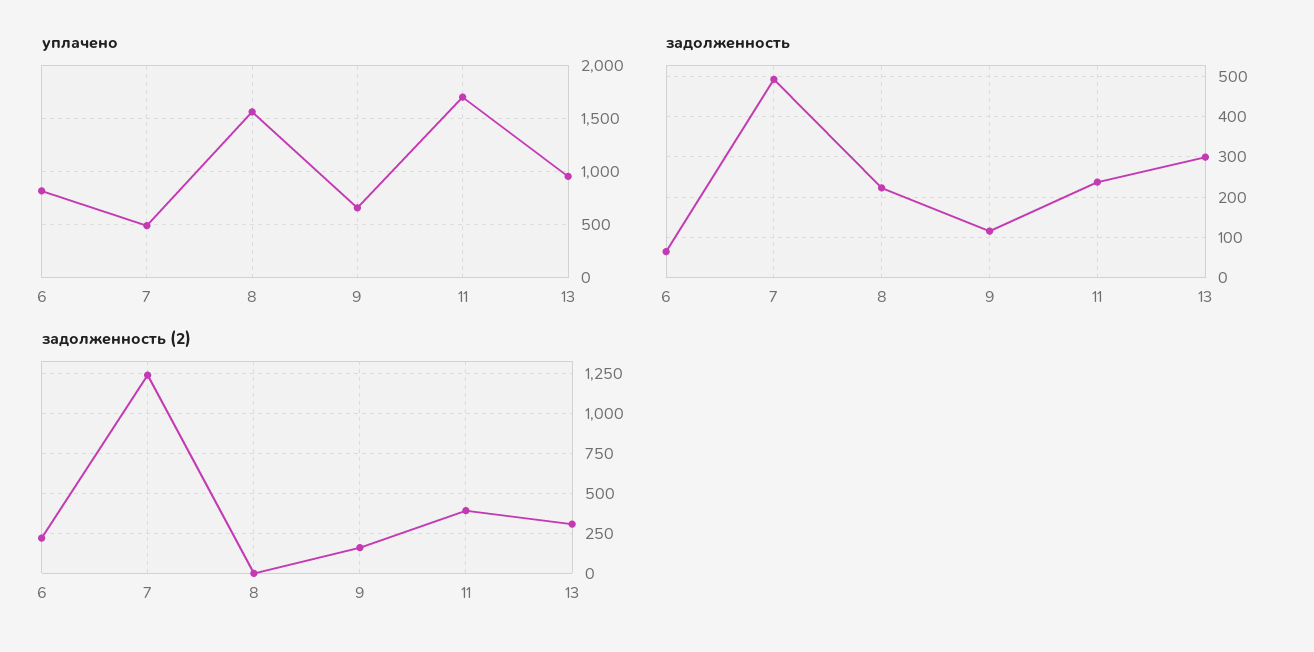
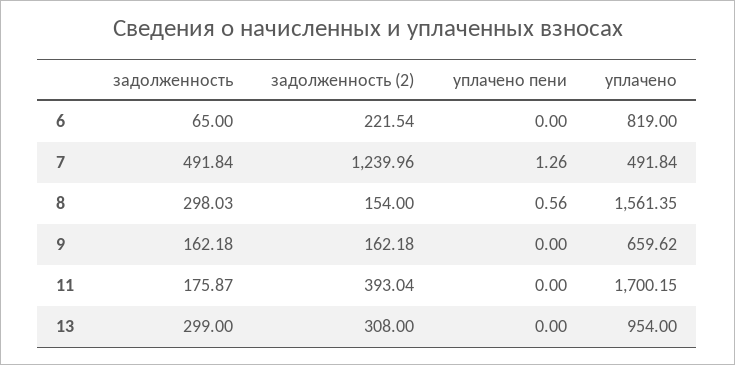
задолженность, 8: 220 -> 298.03
задолженность, 9: 120 -> 162.18
задолженность, 11: 240 -> 175.87
задолженность (2), 8: 0 -> 154
уплачено пени, 6: none -> 0
уплачено пени, 7: none -> 1.26
уплачено пени, 8: none -> 0.56
уплачено пени, 9: none -> 0
уплачено пени, 11: none -> 0
уплачено пени, 13: none -> 0

